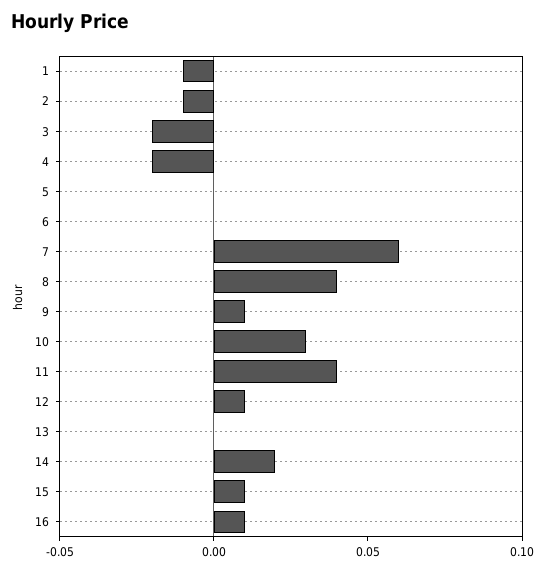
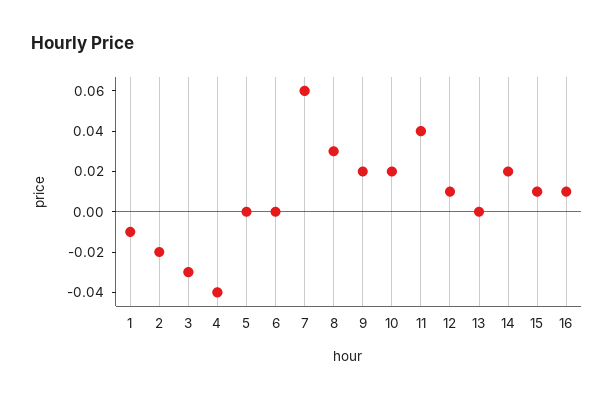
2: -0.01 -> -0.02
3: -0.02 -> -0.03
4: -0.02 -> -0.04
8: 0.04 -> 0.03
9: 0.01 -> 0.02
10: 0.03 -> 0.02

